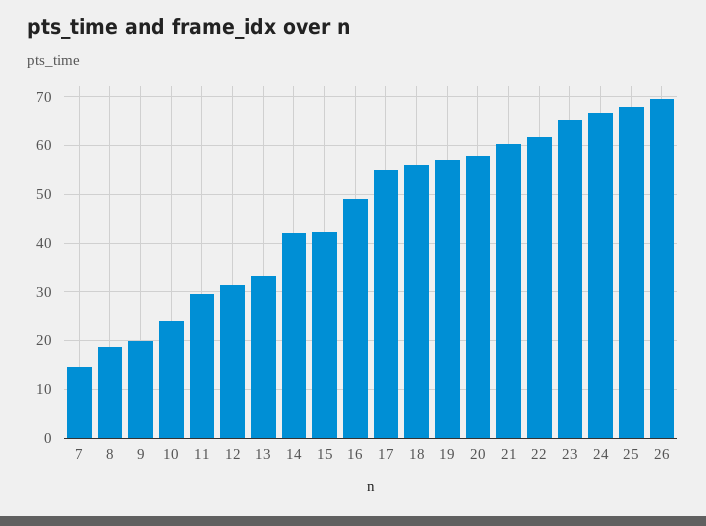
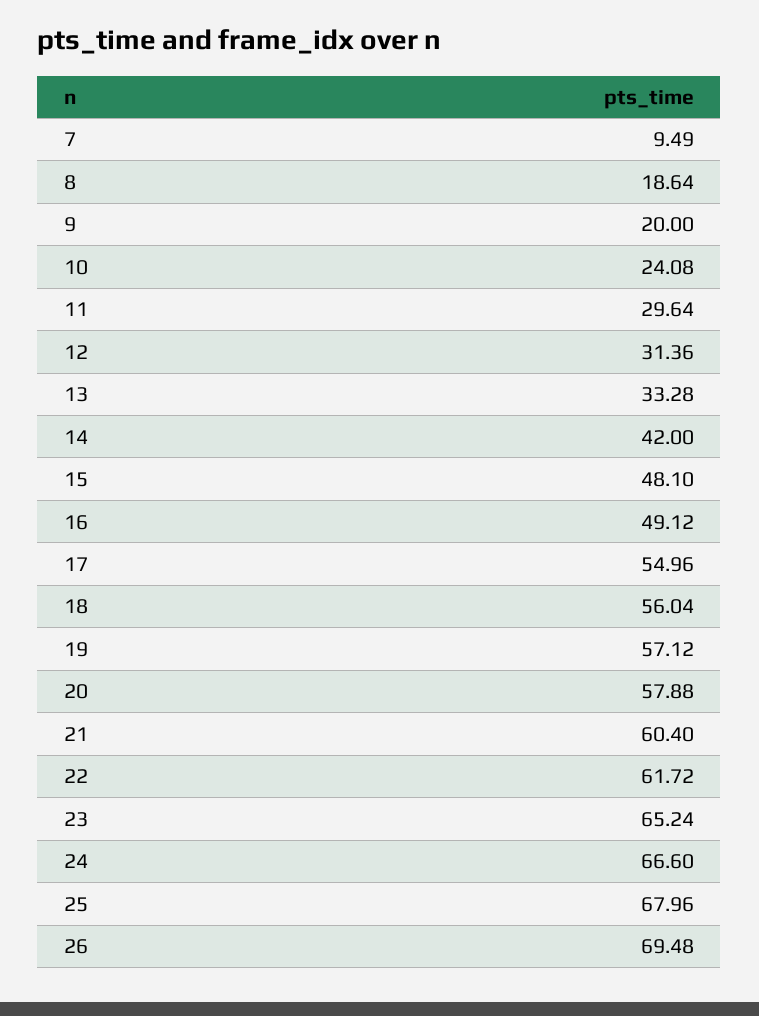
7: 14 -> 9.49
15: 42 -> 48.1

